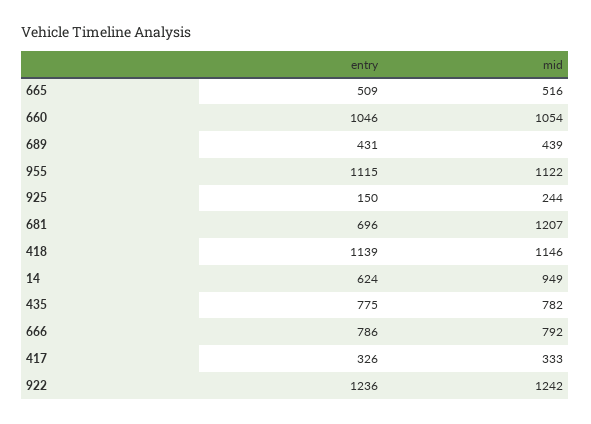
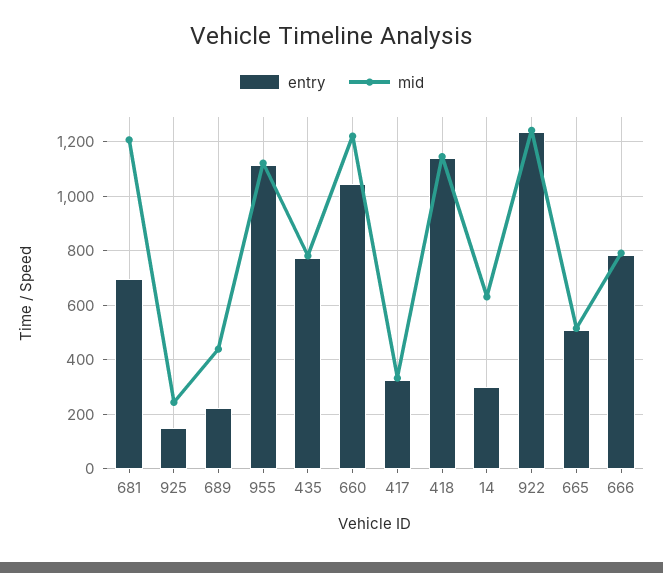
mid, 660: 1054 -> 1225
entry, 689: 431 -> 225
entry, 14: 624 -> 300
mid, 14: 949 -> 625

